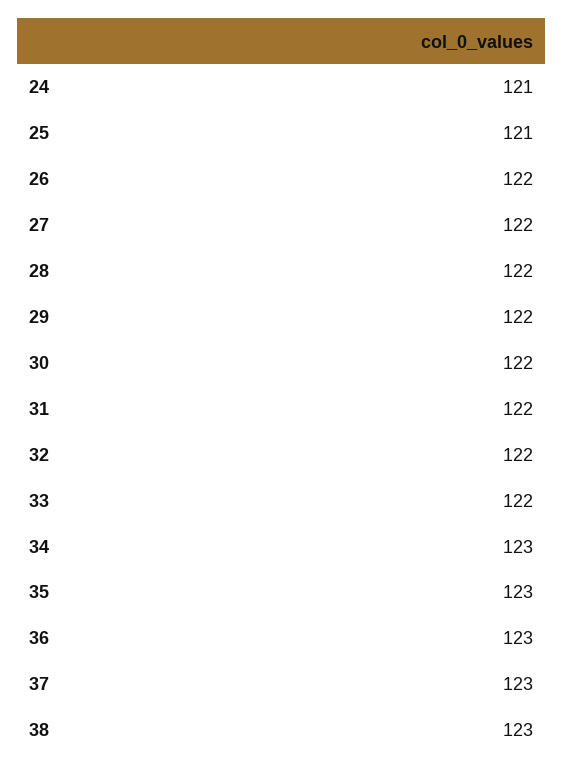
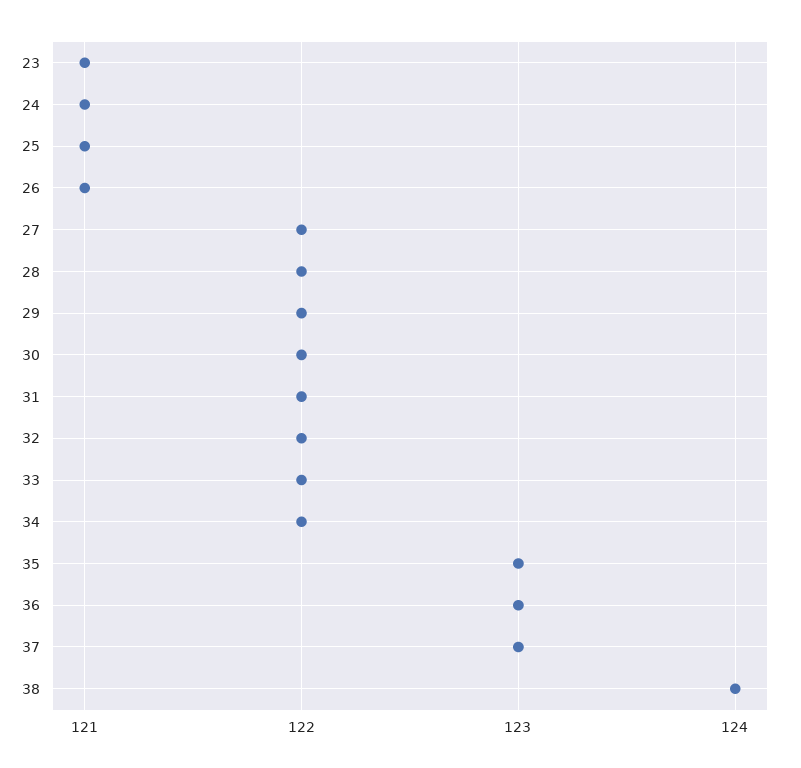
26: 122 -> 121
34: 123 -> 122
38: 123 -> 124
23: none -> 121

